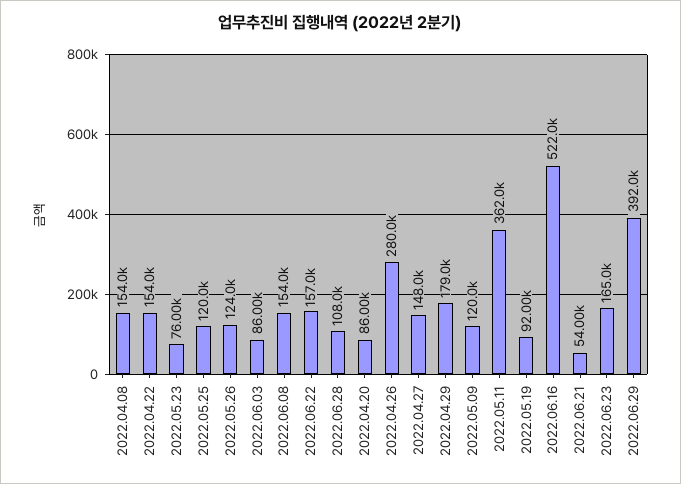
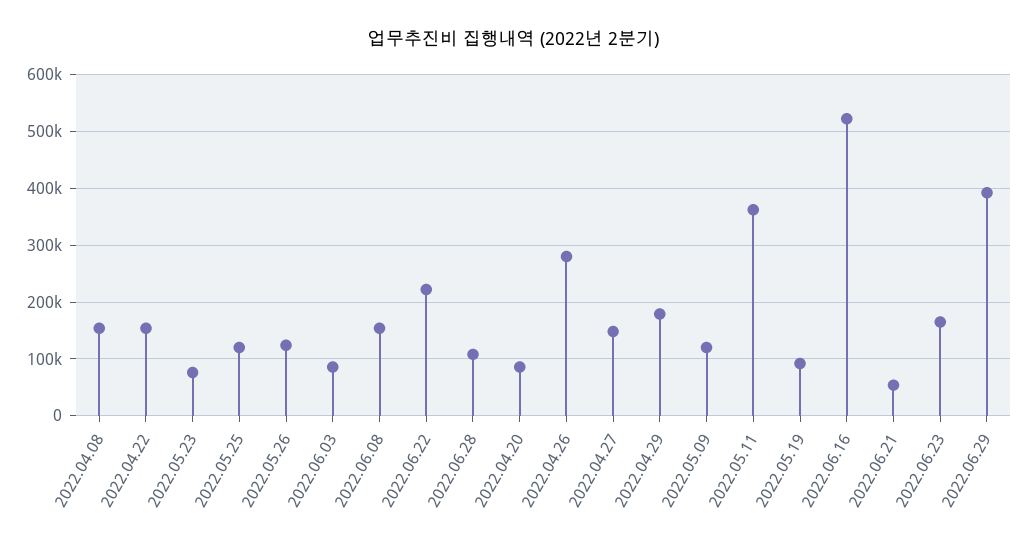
2022.06.22: 157000 -> 220000

